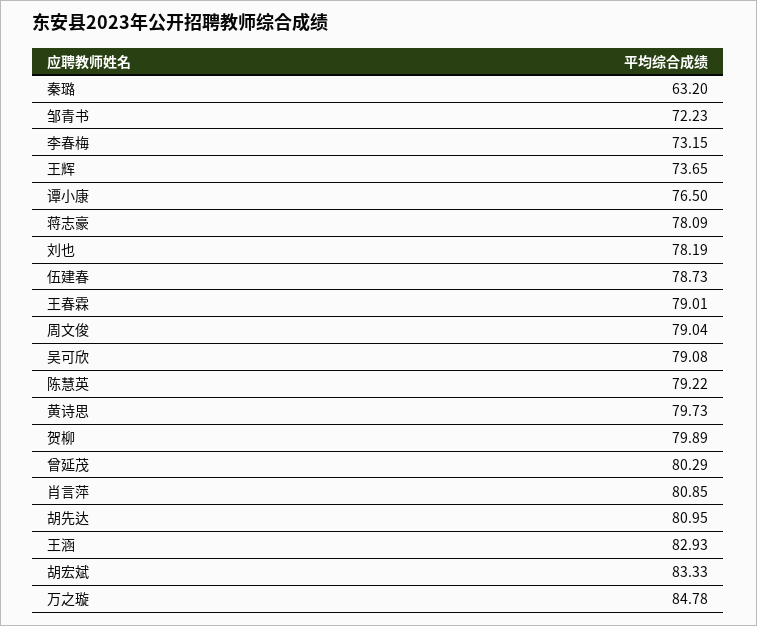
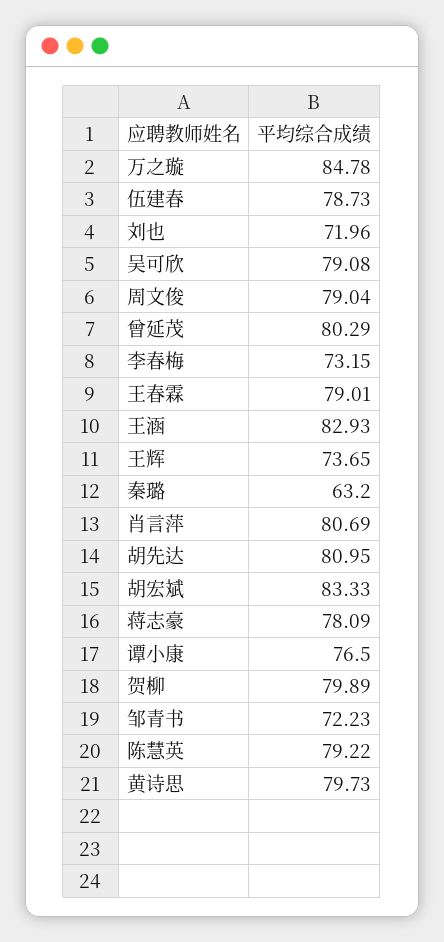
刘也: 78.19 -> 71.96
肖言萍: 80.85 -> 80.69

